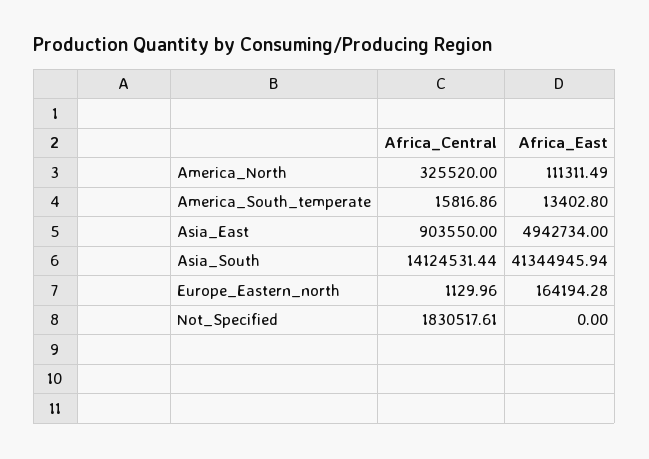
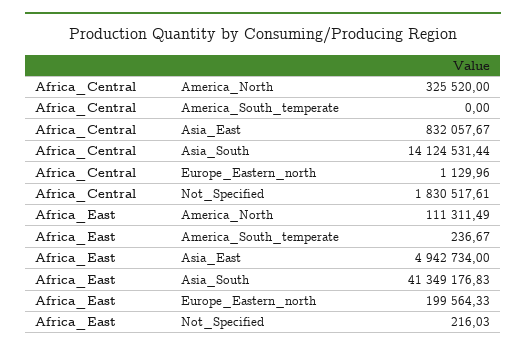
Africa_Central, America_South_temperate: 15816.86 -> 0
Africa_East, America_South_temperate: 13402.8 -> 236.67
Africa_Central, Asia_East: 903550 -> 832057.67
Africa_East, Asia_South: 41344945.94 -> 41349176.83
Africa_East, Europe_Eastern_north: 164194.28 -> 199564.33
Africa_East, Not_Specified: 0 -> 216.03

